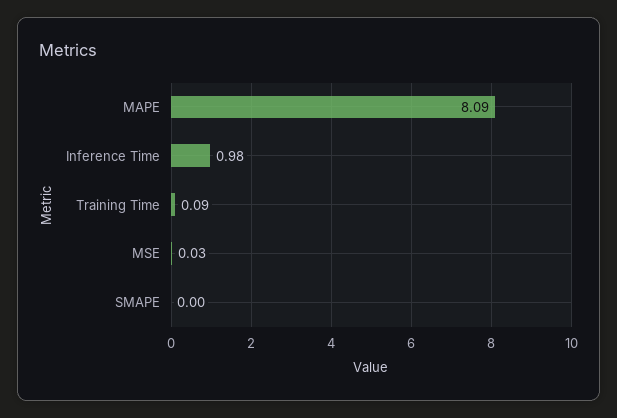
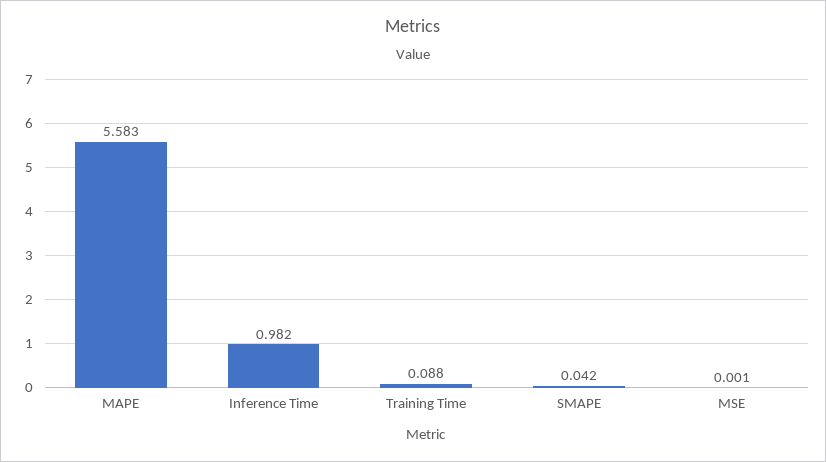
MAPE: 8.09 -> 5.583
MSE: 0.03 -> 0.001
SMAPE: 0 -> 0.042

